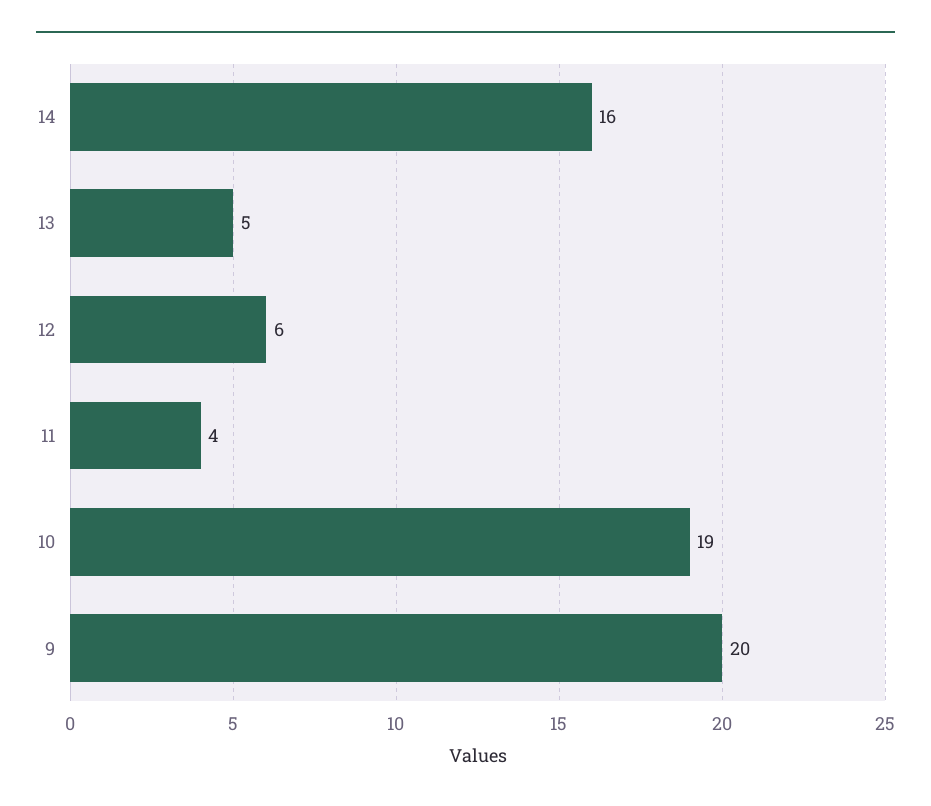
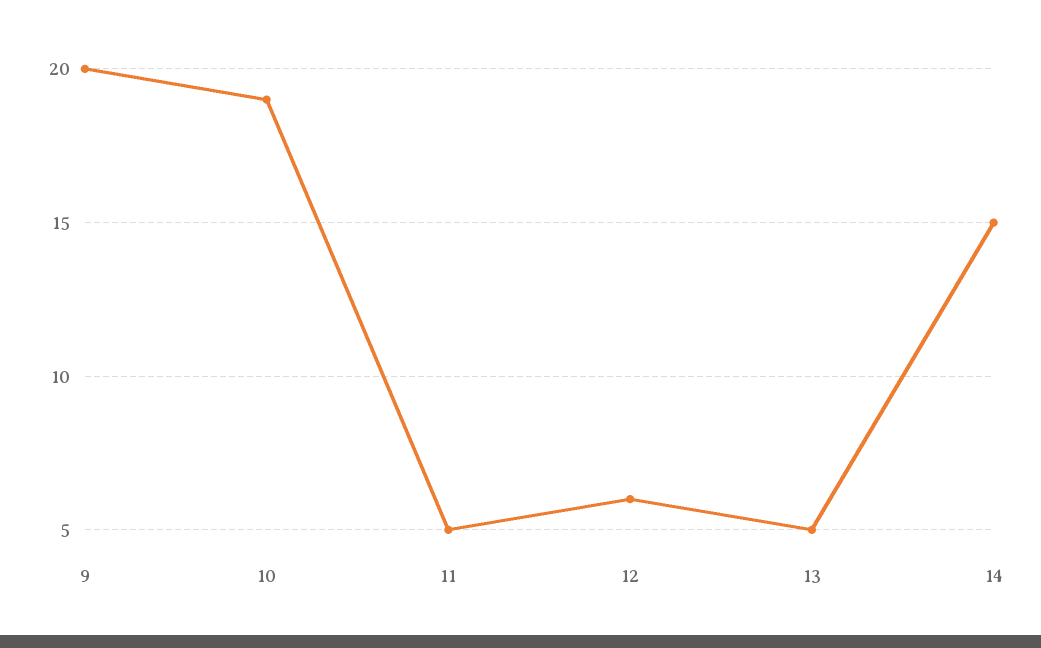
14: 16 -> 15
11: 4 -> 5

